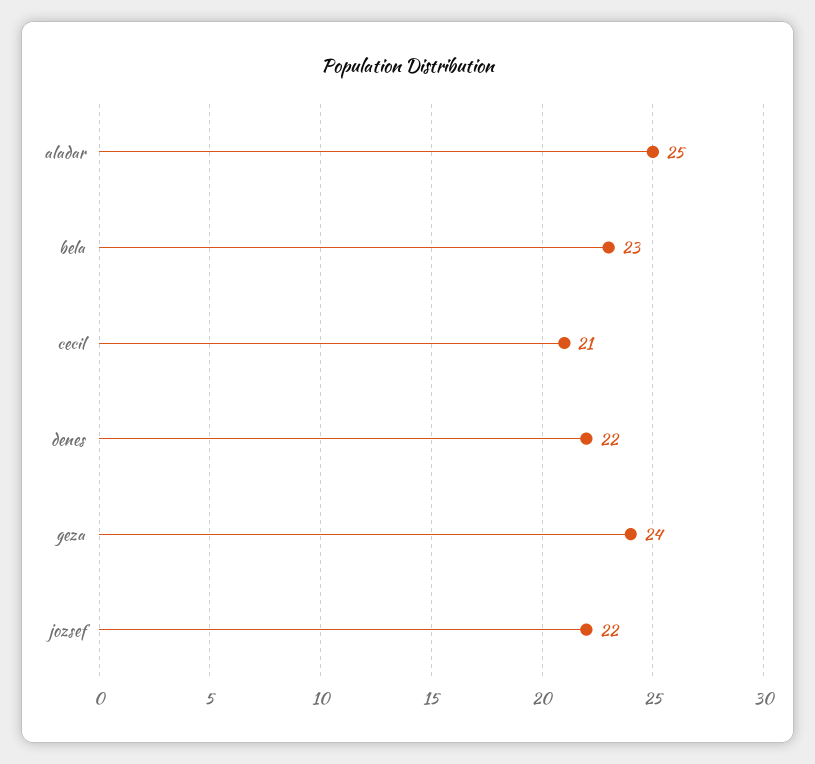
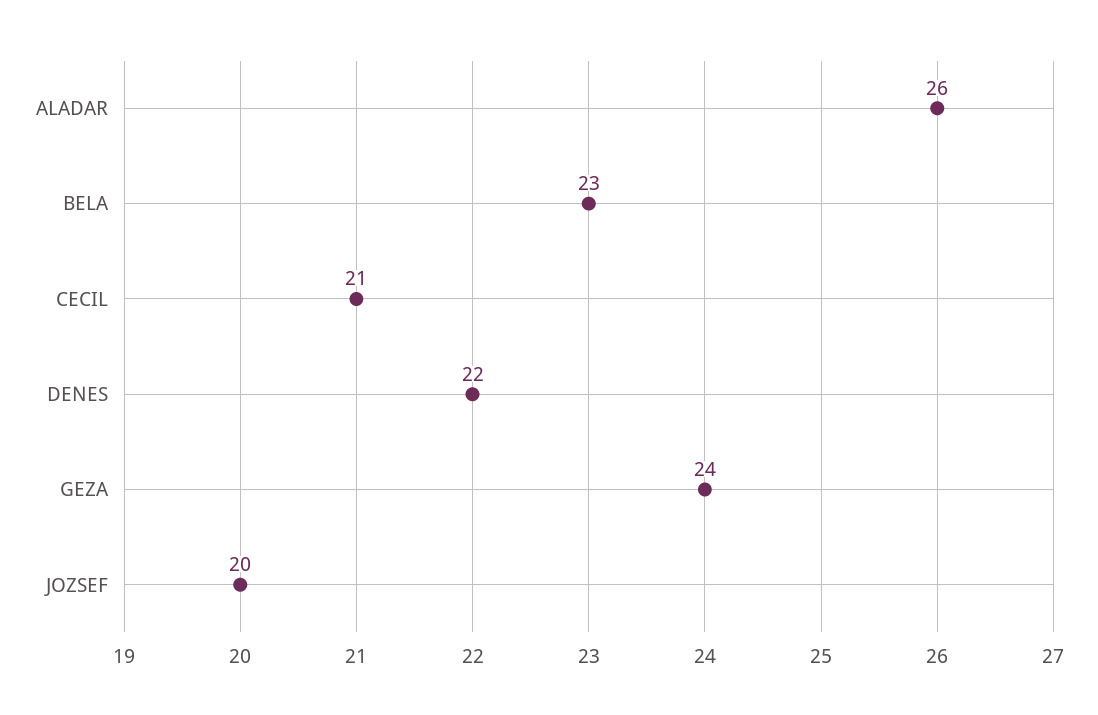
aladar: 25 -> 26
jozsef: 22 -> 20

